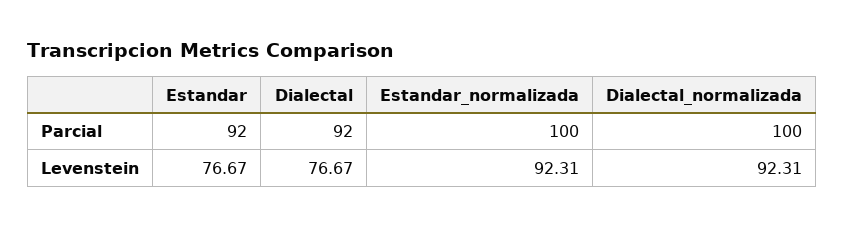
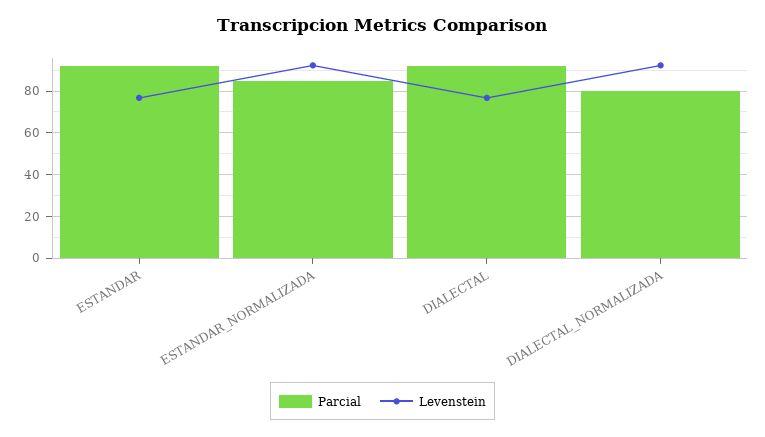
Parcial, Estandar_normalizada: 100 -> 85
Parcial, Dialectal_normalizada: 100 -> 80

